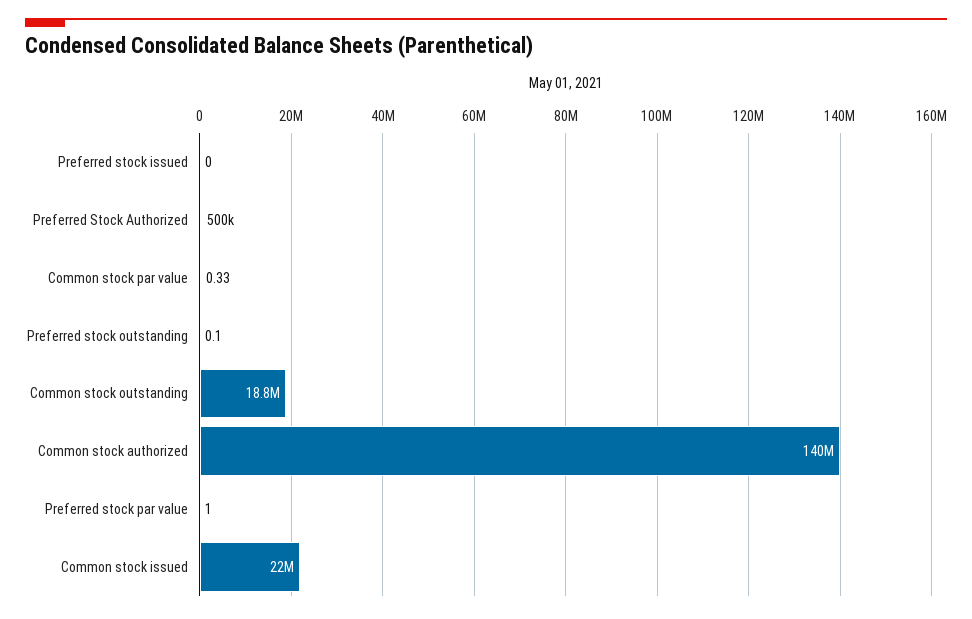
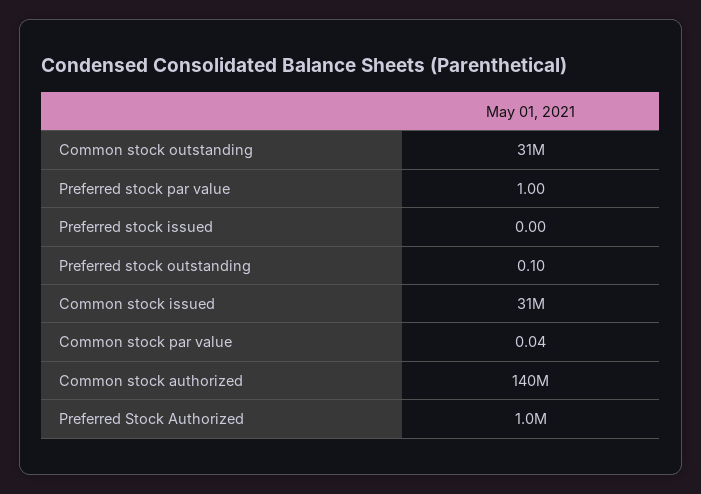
Preferred Stock Authorized: 500000 -> 1000000
Common stock par value: 0.33 -> 0.04
Common stock outstanding: 18800000 -> 31000000
Common stock issued: 22000000 -> 31000000

